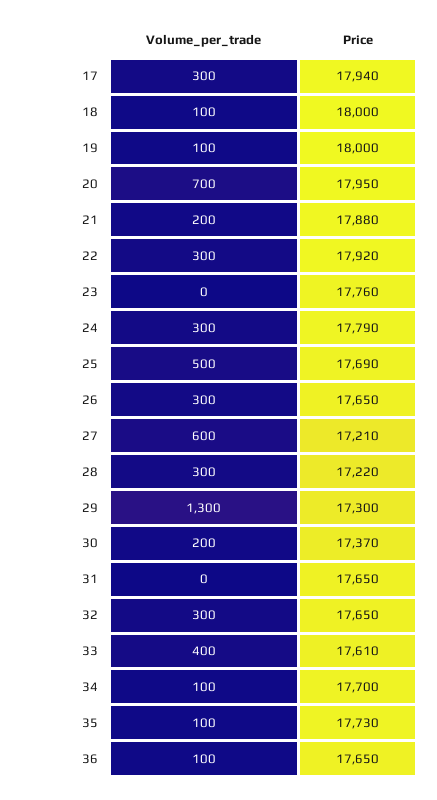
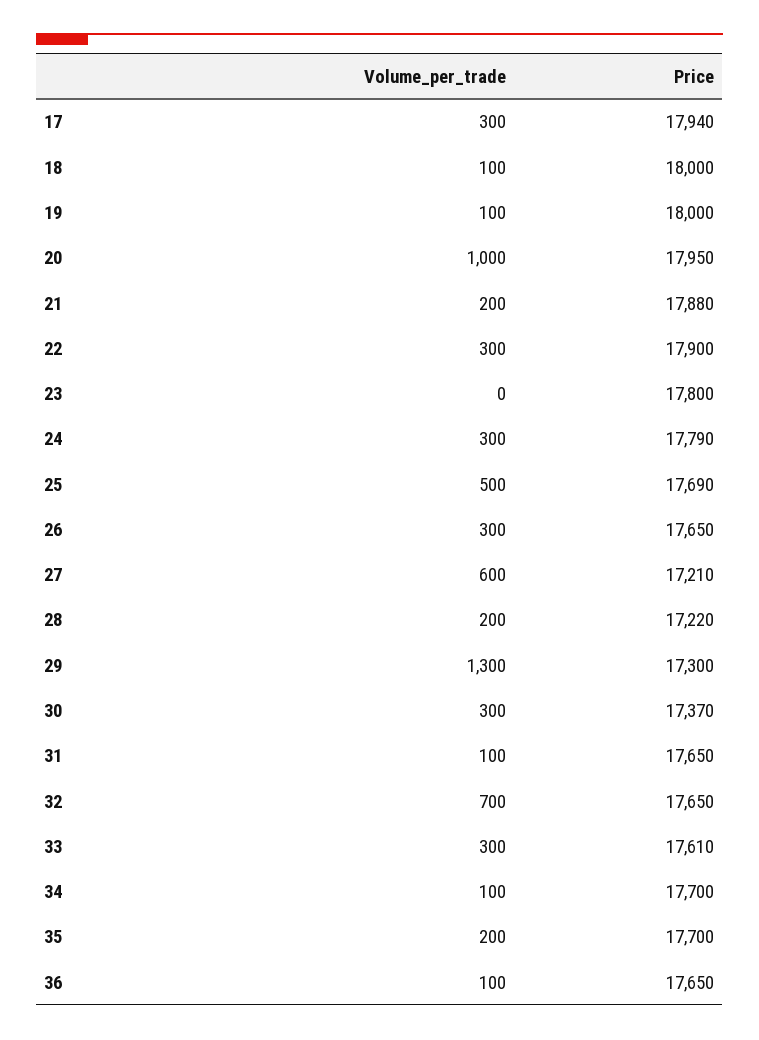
Volume_per_trade, 20: 700 -> 1000
Price, 22: 17920 -> 17900
Price, 23: 17760 -> 17800
Volume_per_trade, 28: 300 -> 200
Volume_per_trade, 30: 200 -> 300
Volume_per_trade, 31: 0 -> 100
Volume_per_trade, 32: 300 -> 700
Volume_per_trade, 33: 400 -> 300
Volume_per_trade, 35: 100 -> 200
Price, 35: 17730 -> 17700

